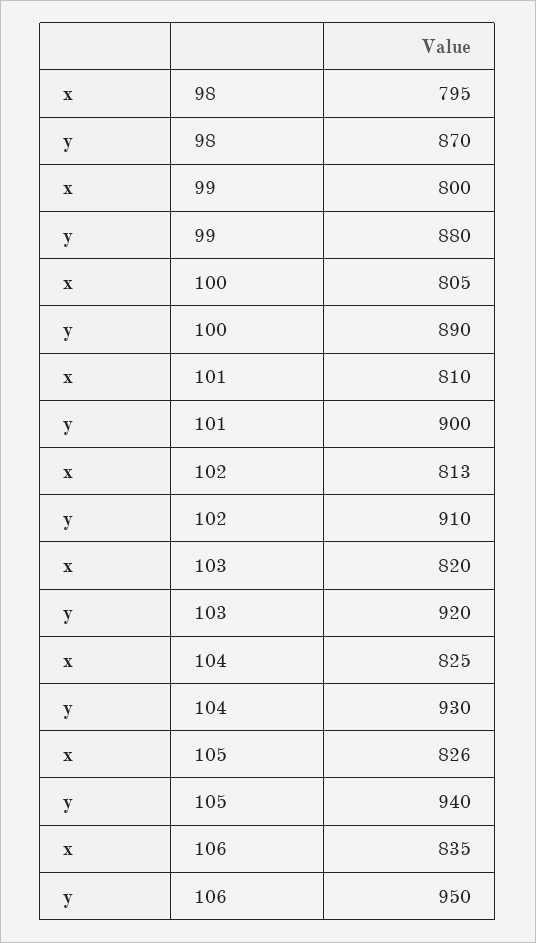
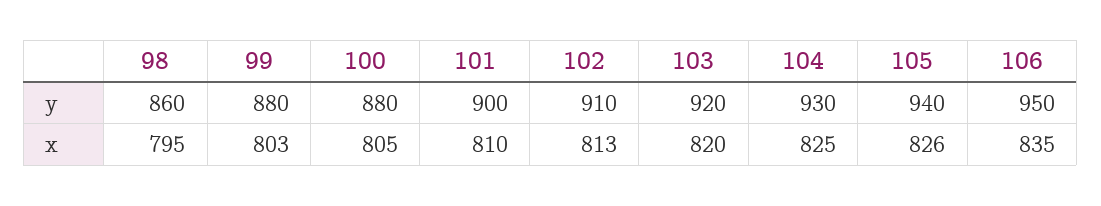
y, 98: 870 -> 860
x, 99: 800 -> 803
y, 100: 890 -> 880

